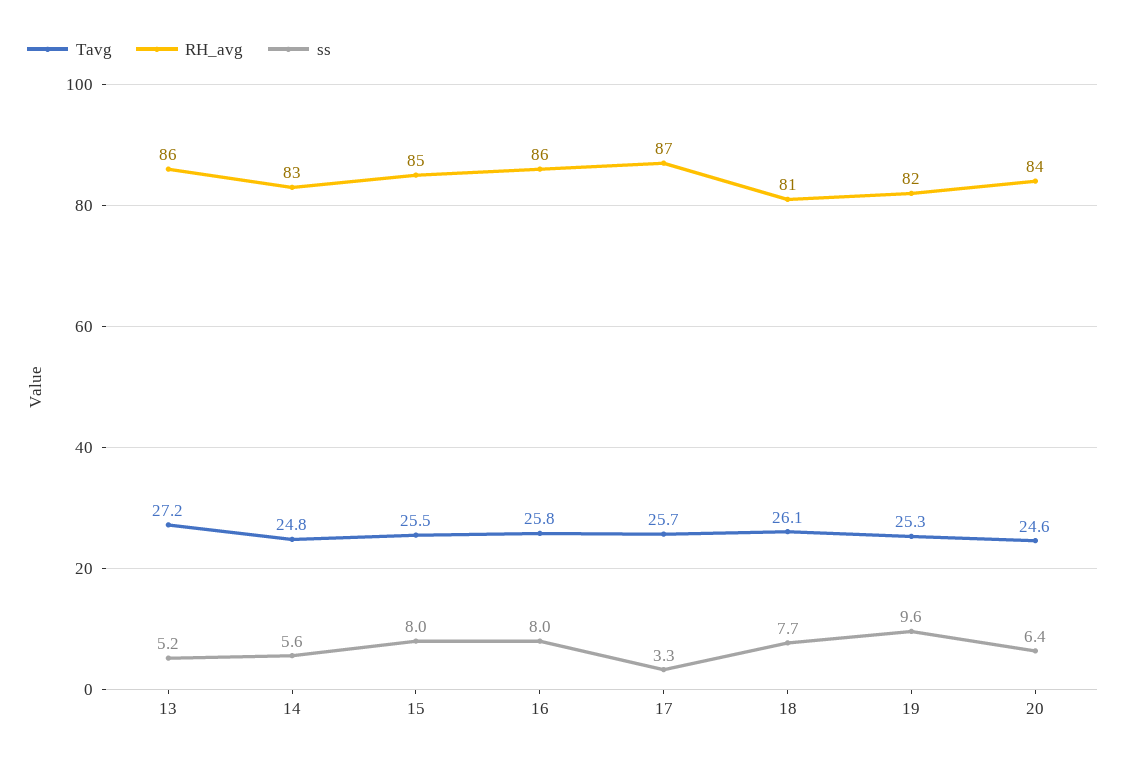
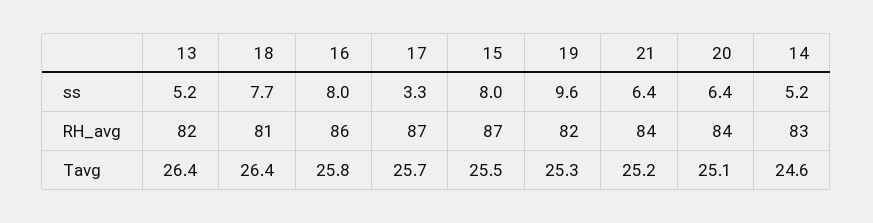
Tavg, 13: 27.2 -> 26.4
RH_avg, 13: 86 -> 82
Tavg, 14: 24.8 -> 24.6
ss, 14: 5.6 -> 5.2
RH_avg, 15: 85 -> 87
Tavg, 18: 26.1 -> 26.4
Tavg, 20: 24.6 -> 25.1
ss, 21: none -> 6.4
RH_avg, 21: none -> 84
Tavg, 21: none -> 25.2

